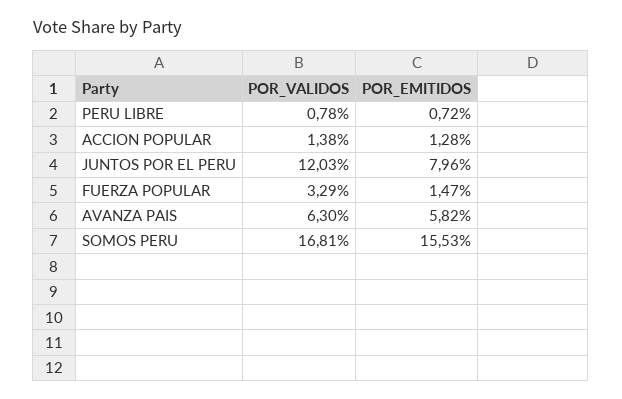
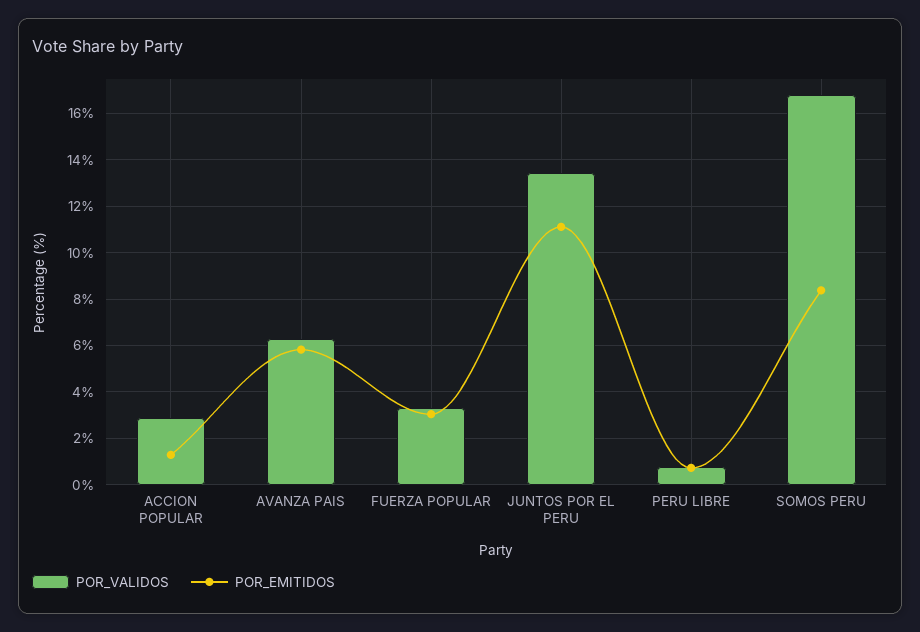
POR_VALIDOS, ACCION POPULAR: 1.38 -> 3
POR_VALIDOS, JUNTOS POR EL PERU: 12.03 -> 13.5
POR_EMITIDOS, JUNTOS POR EL PERU: 7.96 -> 11
POR_EMITIDOS, FUERZA POPULAR: 1.47 -> 3
POR_EMITIDOS, SOMOS PERU: 15.53 -> 8.5

